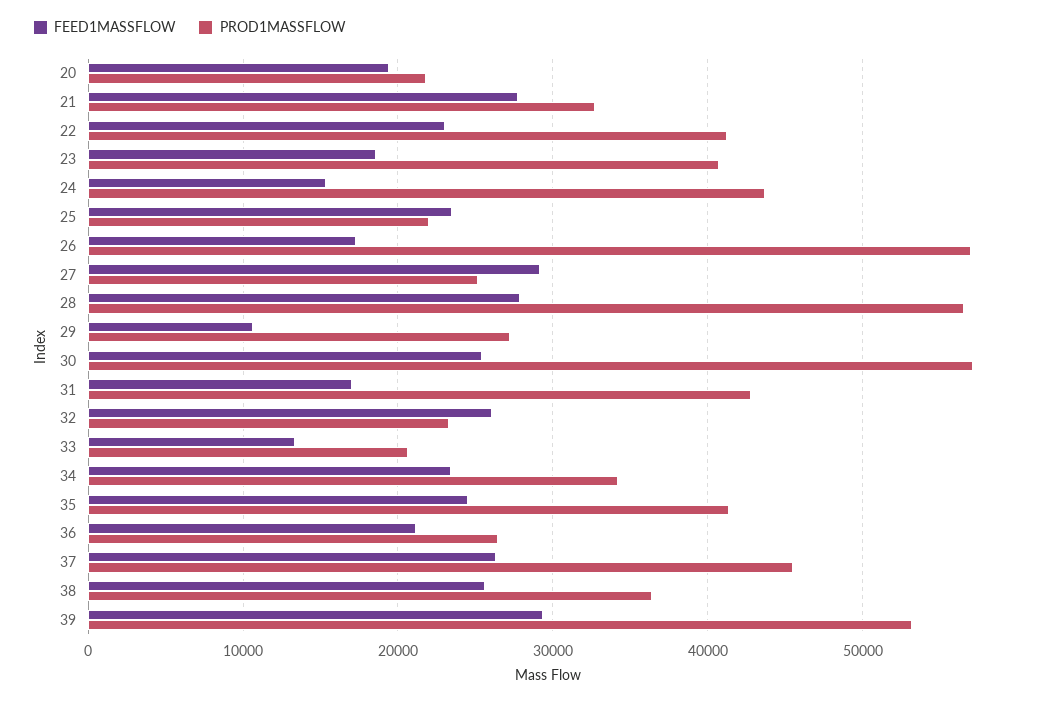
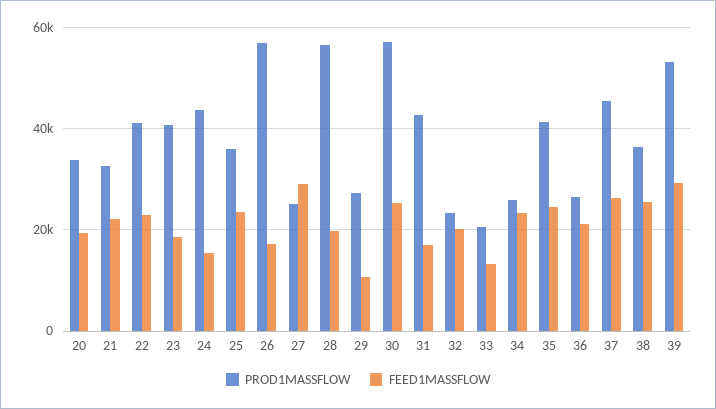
PROD1MASSFLOW, 20: 22000 -> 34000
FEED1MASSFLOW, 21: 28000 -> 22000
PROD1MASSFLOW, 25: 22000 -> 36000
FEED1MASSFLOW, 28: 28000 -> 20000
FEED1MASSFLOW, 32: 26000 -> 20000
PROD1MASSFLOW, 34: 34000 -> 26000

